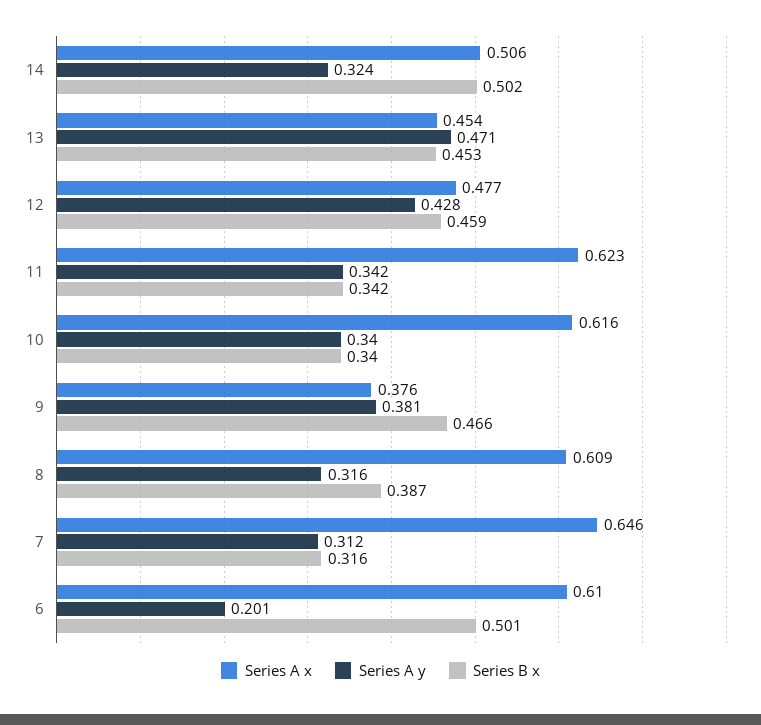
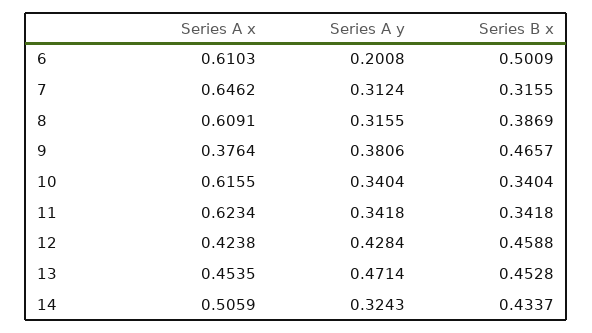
Series B x, 14: 0.502 -> 0.4337
Series A x, 12: 0.477 -> 0.4238

